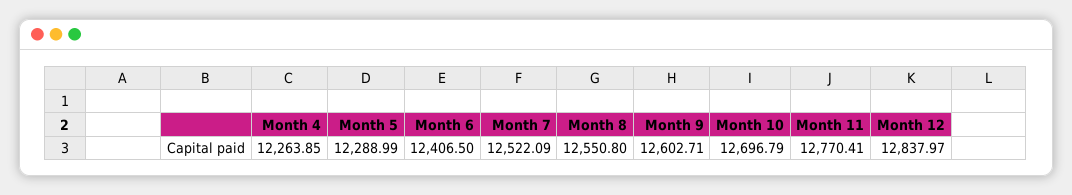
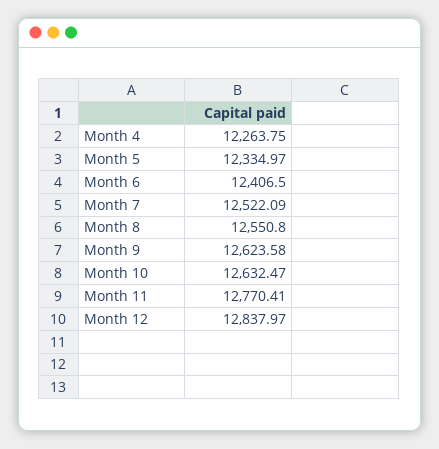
Month 4: 12263.85 -> 12263.75
Month 5: 12288.99 -> 12334.97
Month 9: 12602.71 -> 12623.58
Month 10: 12696.79 -> 12632.47

